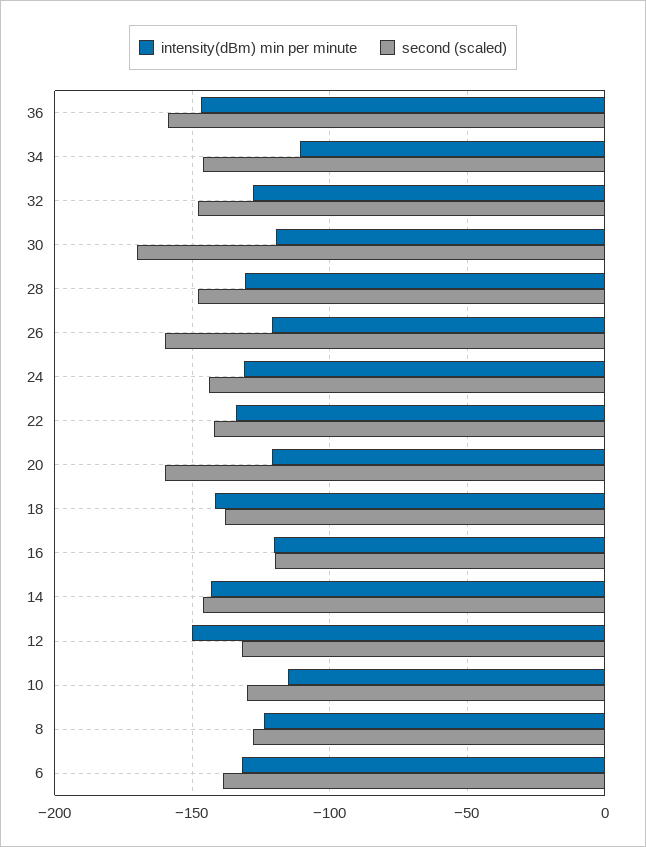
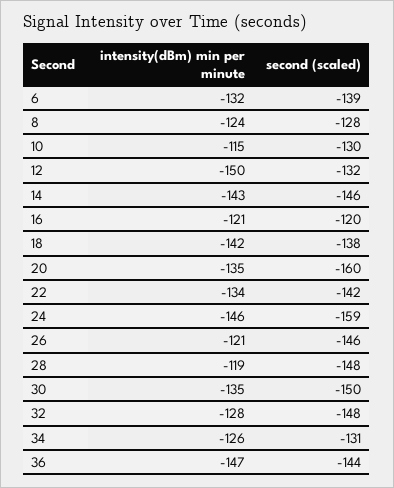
second (scaled), 36: -160 -> -144
intensity(dBm) min per minute, 34: -110 -> -126
second (scaled), 34: -145 -> -131
intensity(dBm) min per minute, 30: -120 -> -135
second (scaled), 30: -170 -> -150
intensity(dBm) min per minute, 28: -130 -> -119
second (scaled), 26: -160 -> -146
intensity(dBm) min per minute, 24: -130 -> -146
second (scaled), 24: -145 -> -159
intensity(dBm) min per minute, 20: -120 -> -135

